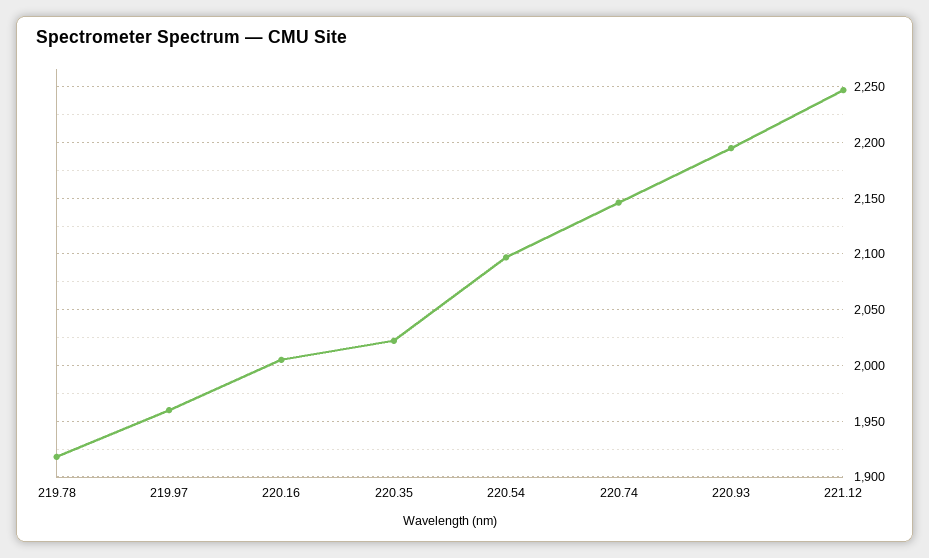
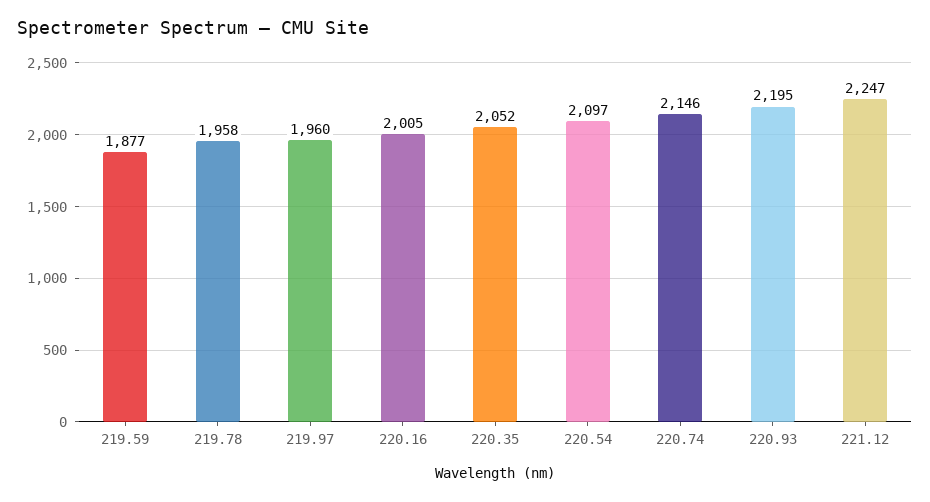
219.78: 1920 -> 1958
220.35: 2020 -> 2052
219.59: none -> 1877

